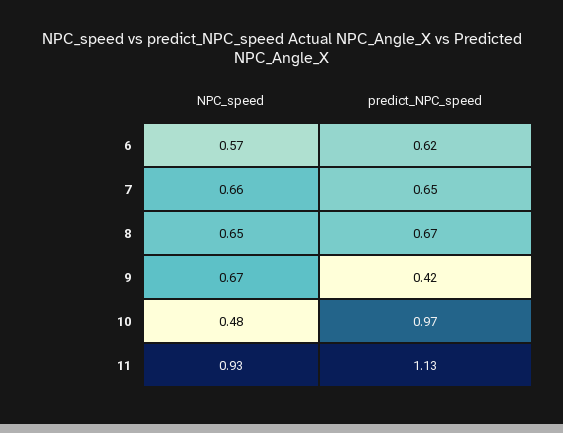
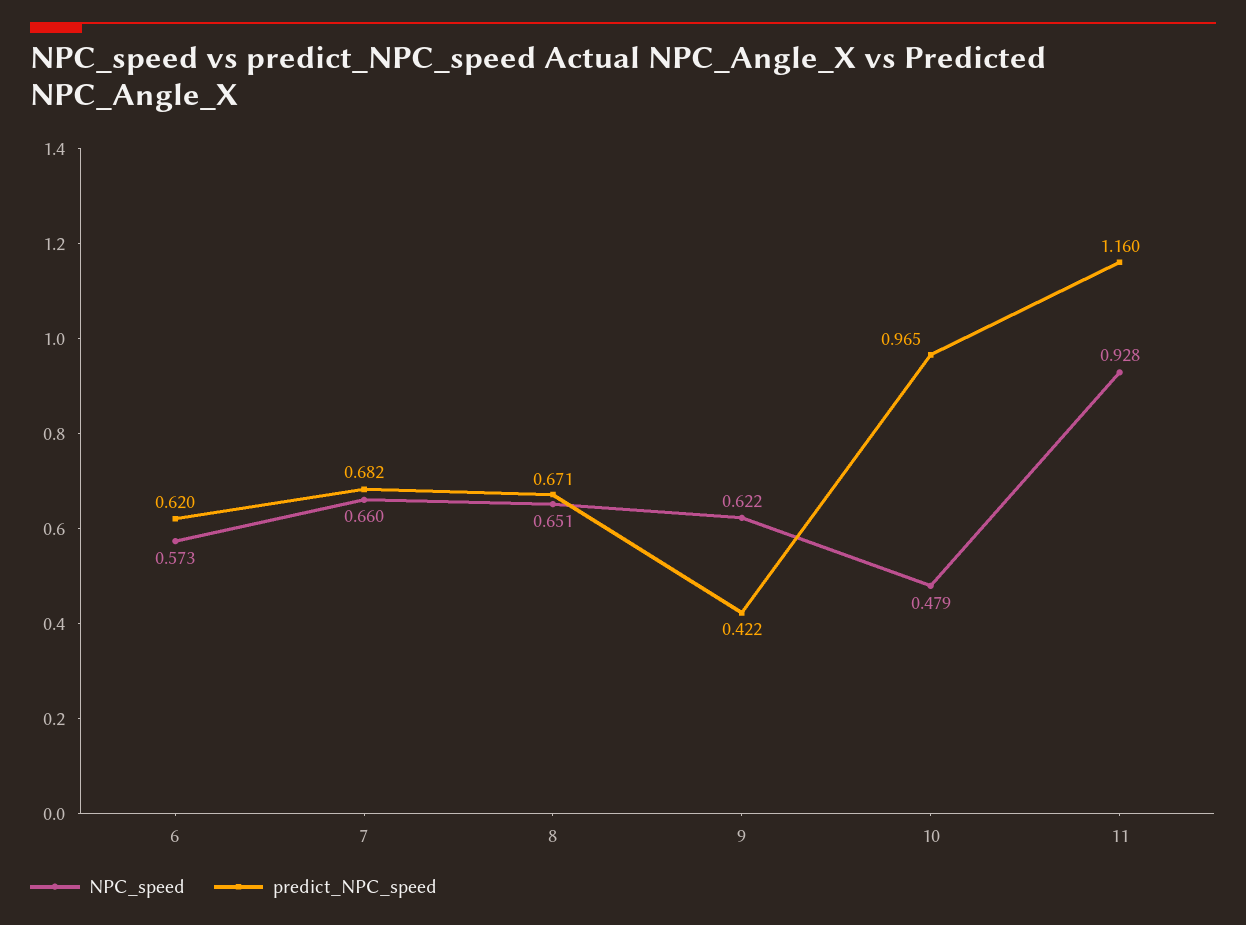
predict_NPC_speed, 7: 0.65 -> 0.682
NPC_speed, 9: 0.67 -> 0.622
predict_NPC_speed, 11: 1.13 -> 1.16

